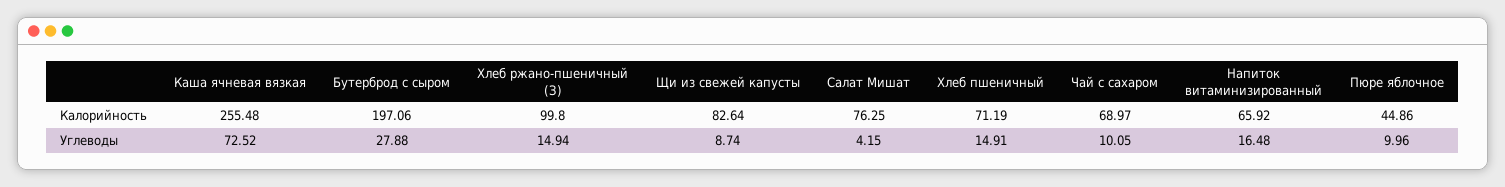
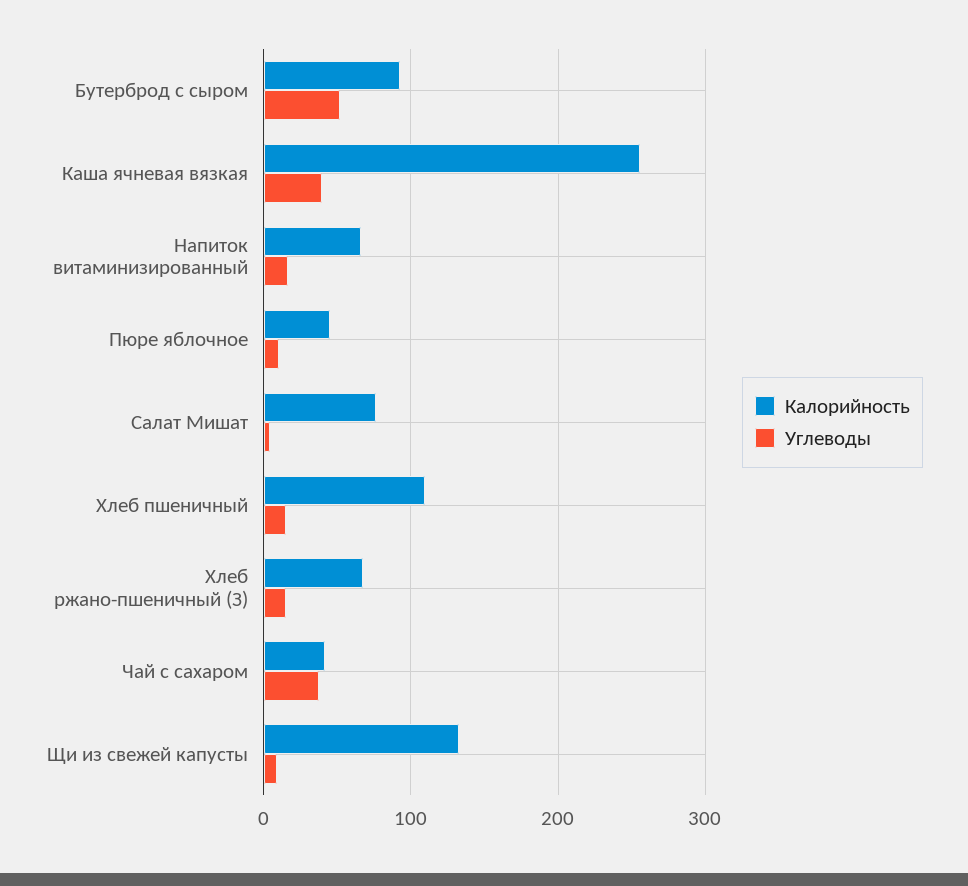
Калорийность, Бутерброд с сыром: 197.06 -> 90
Калорийность, Хлеб ржано-пшеничный (З): 99.8 -> 70
Калорийность, Щи из свежей капусты: 82.64 -> 130
Калорийность, Хлеб пшеничный: 71.19 -> 110
Калорийность, Чай с сахаром: 68.97 -> 40
Углеводы, Каша ячневая вязкая: 72.52 -> 40
Углеводы, Бутерброд с сыром: 27.88 -> 50
Углеводы, Чай с сахаром: 10.05 -> 40

